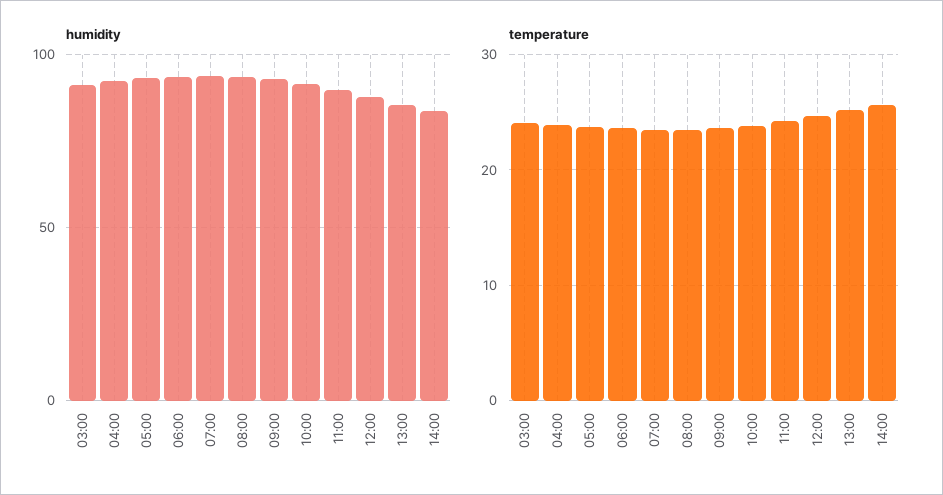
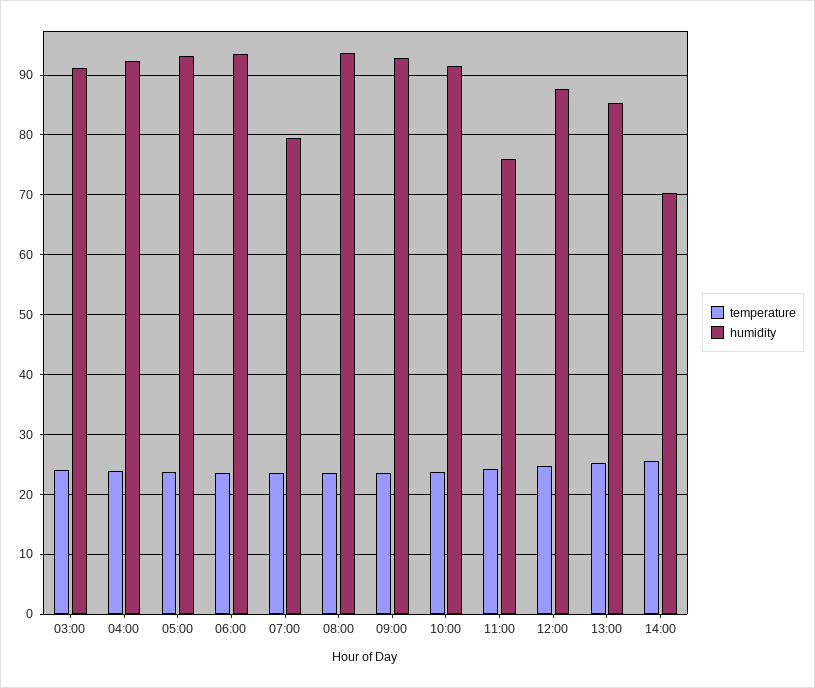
humidity, 07:00: 95 -> 80
humidity, 11:00: 90 -> 76
humidity, 14:00: 85 -> 70

